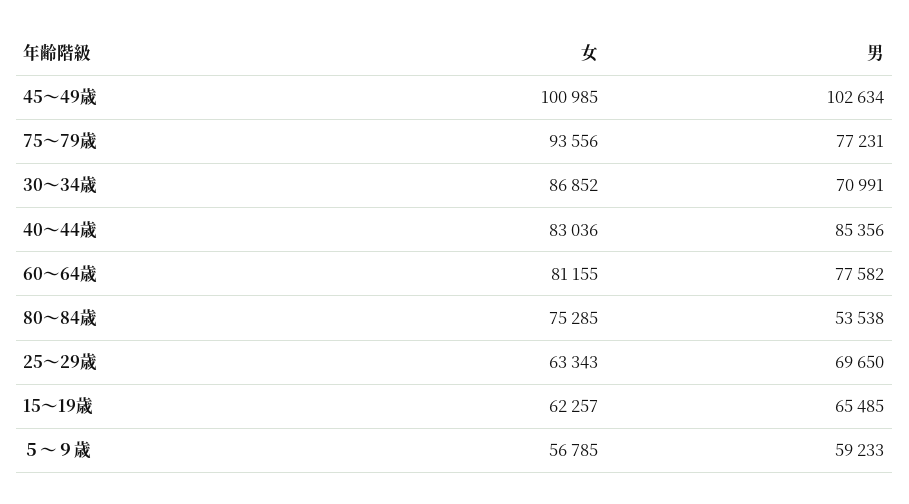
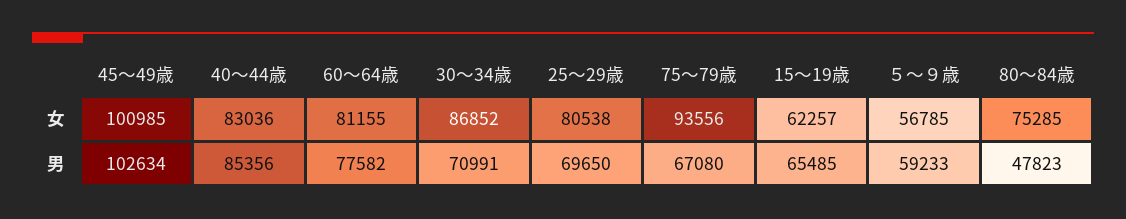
男, 75～79歳: 77231 -> 67080
男, 80～84歳: 53538 -> 47823
女, 25～29歳: 63343 -> 80538

